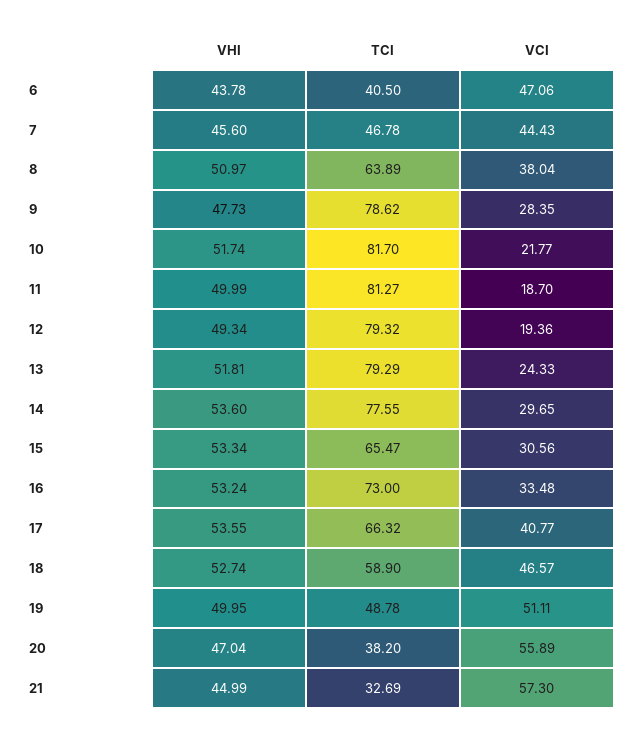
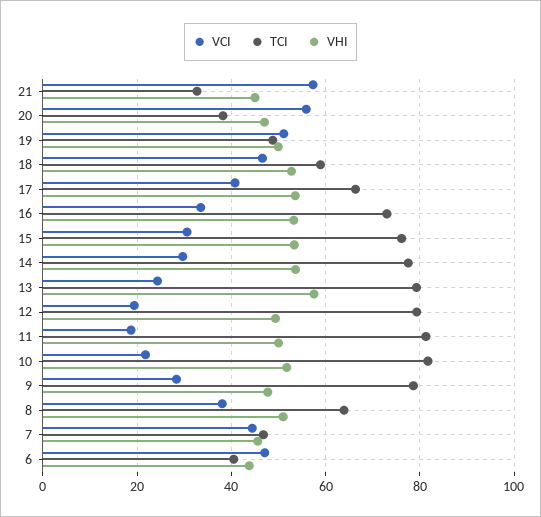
VHI, 13: 51.81 -> 58
TCI, 15: 65.47 -> 76

